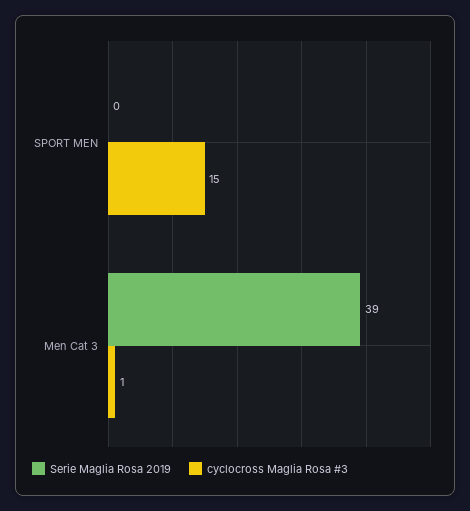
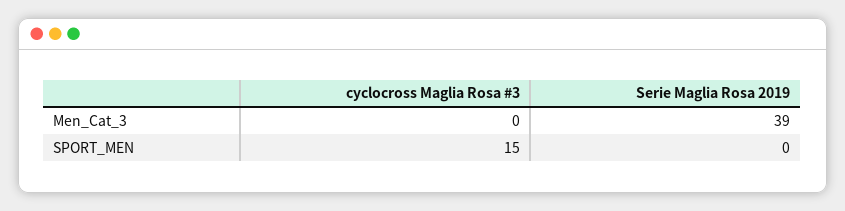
cyclocross Maglia Rosa #3, Men Cat 3: 1 -> 0

